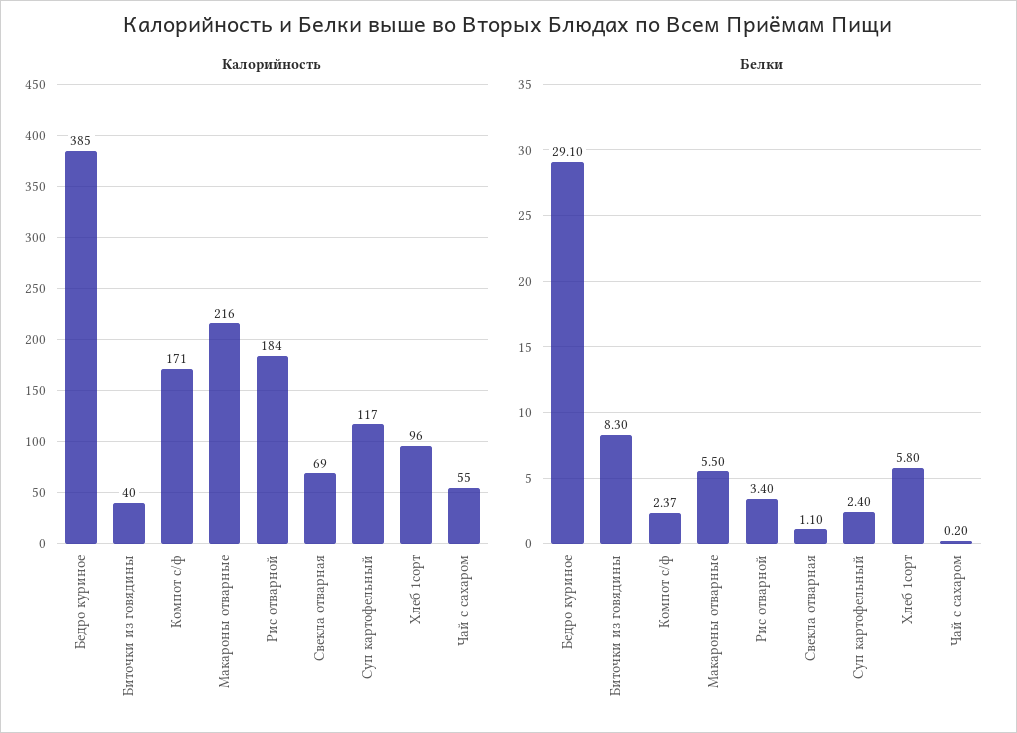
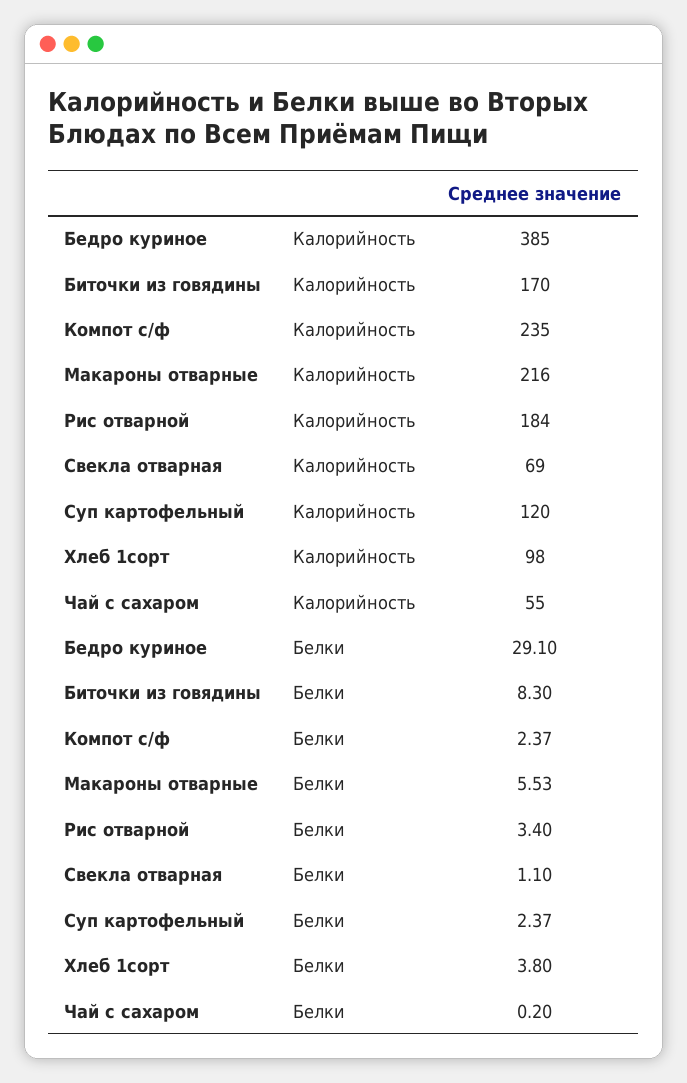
Калорийность, Биточки из говядины: 40 -> 170
Калорийность, Компот с/ф: 171 -> 235
Калорийность, Суп картофельный: 117 -> 120
Калорийность, Хлеб 1сорт: 96 -> 98
Белки, Макароны отварные: 5.5 -> 5.53
Белки, Суп картофельный: 2.4 -> 2.37
Белки, Хлеб 1сорт: 5.8 -> 3.8

